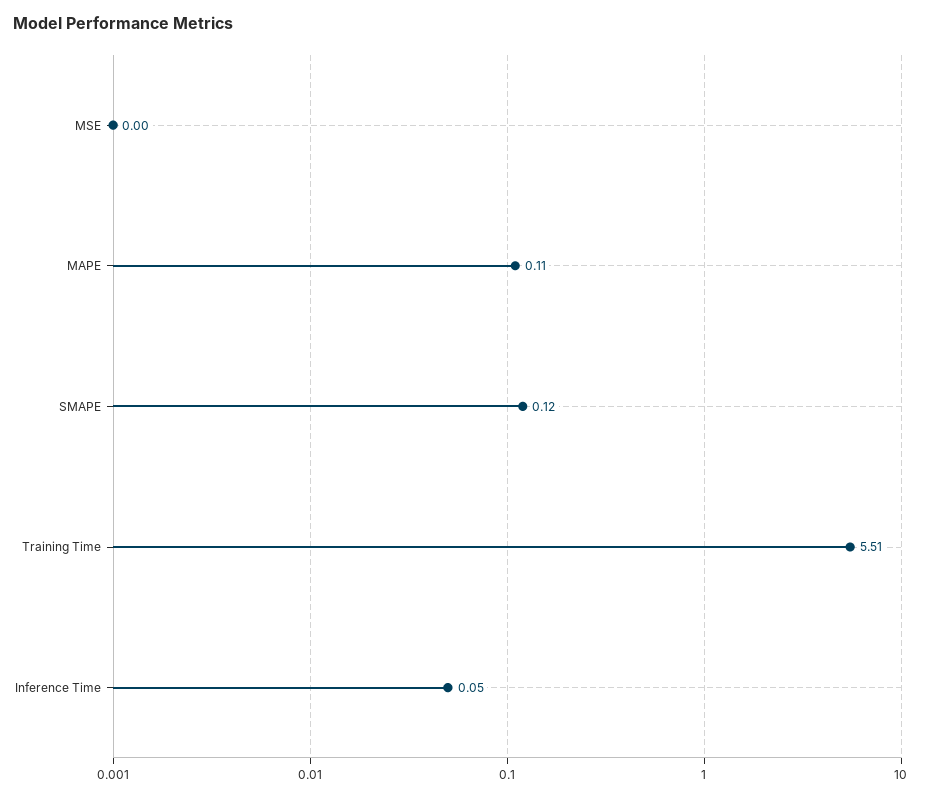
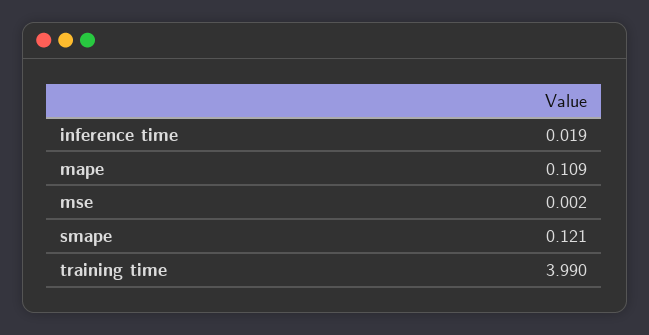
Training Time: 5.51 -> 3.99
Inference Time: 0.05 -> 0.019

